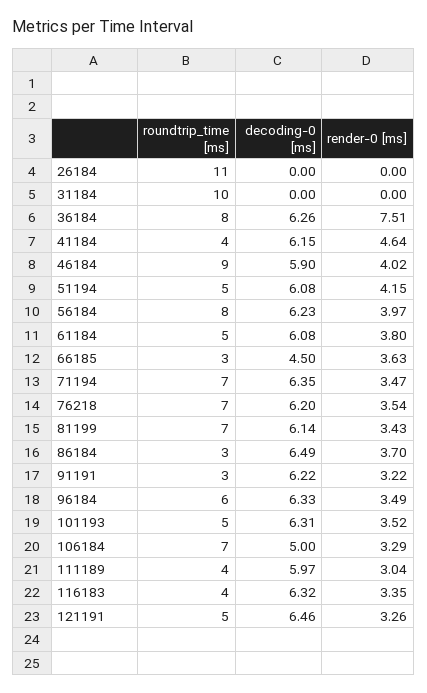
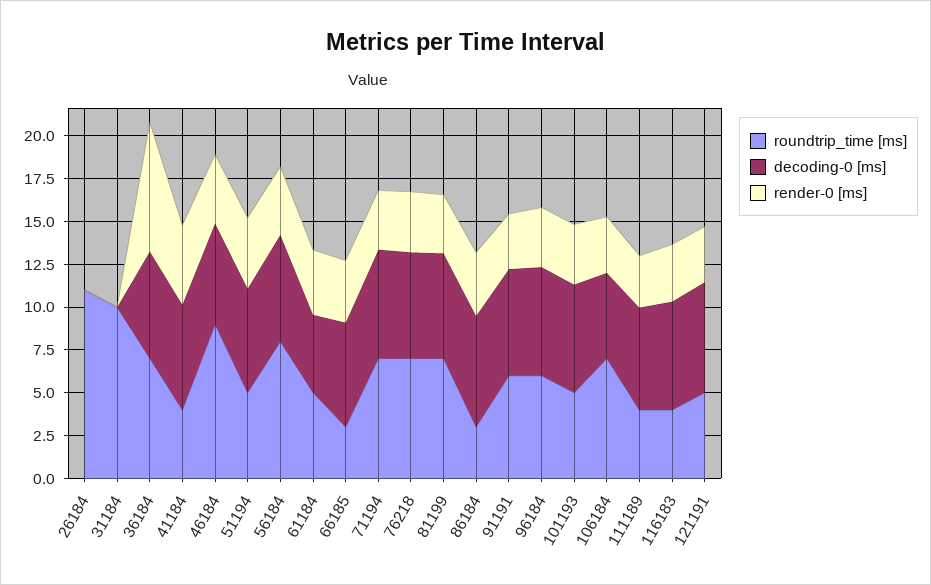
roundtrip_time [ms], 36184: 8 -> 7
decoding-0 [ms], 61184: 6.08 -> 4.5
decoding-0 [ms], 66185: 4.5 -> 6
roundtrip_time [ms], 91191: 3 -> 6

